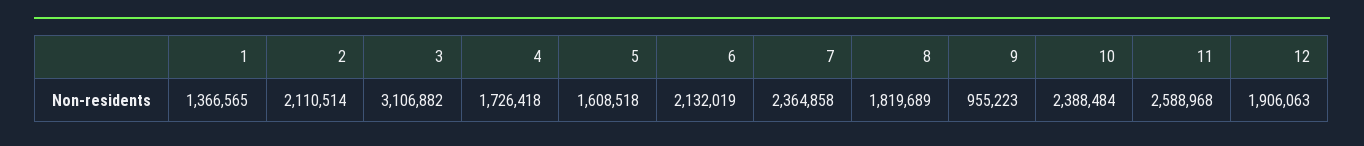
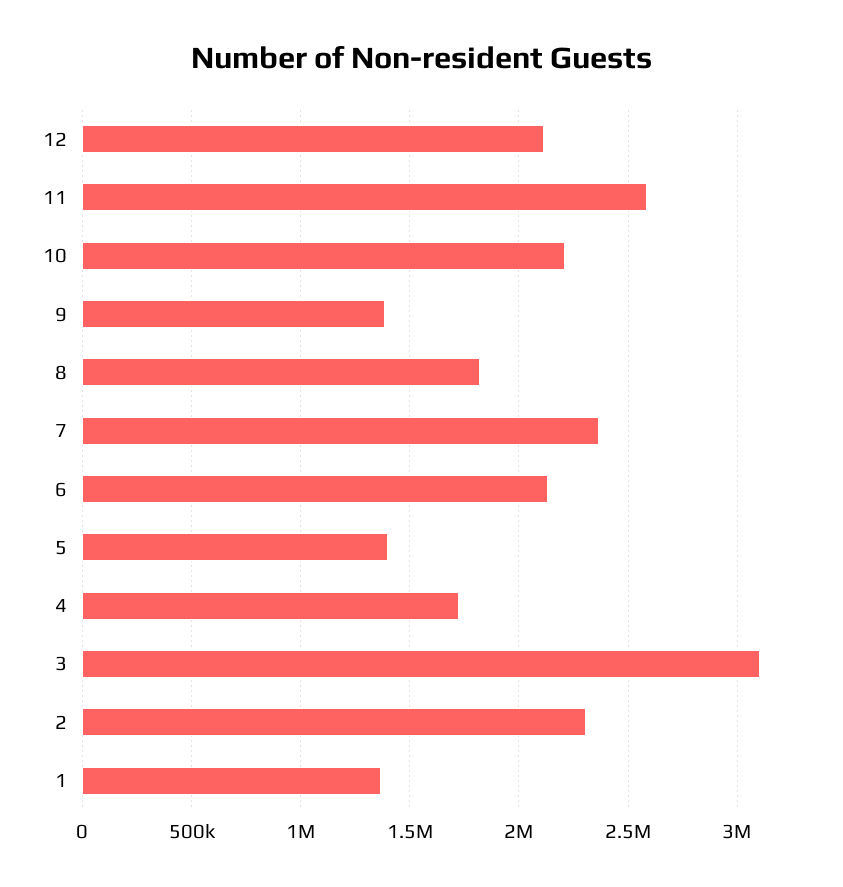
2: 2110514 -> 2300000
5: 1608518 -> 1400000
9: 955223 -> 1400000
10: 2388484 -> 2200000
12: 1906063 -> 2100000

